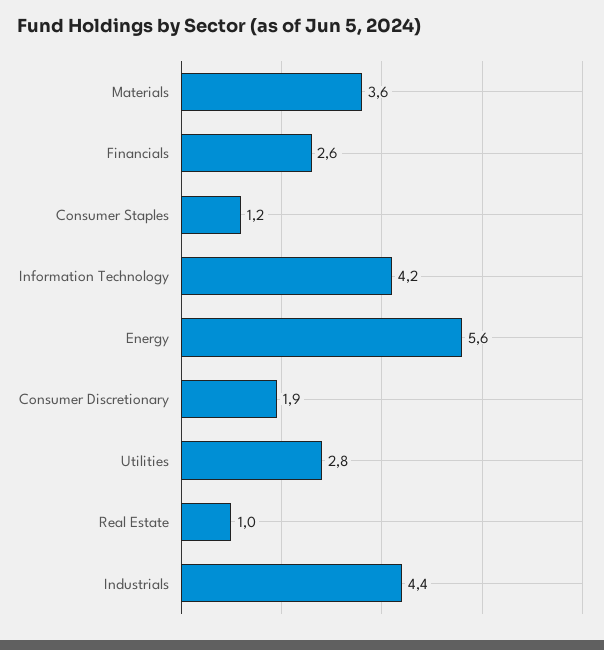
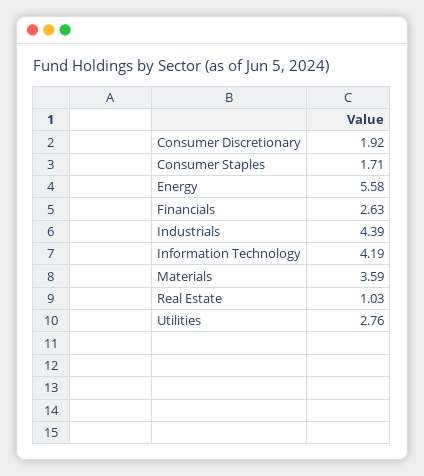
Consumer Staples: 1.2 -> 1.71

